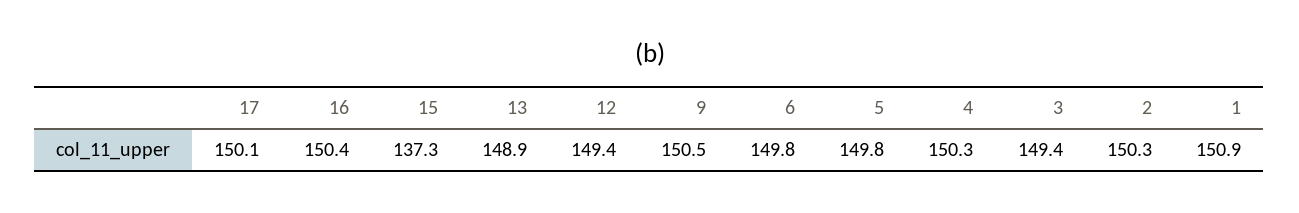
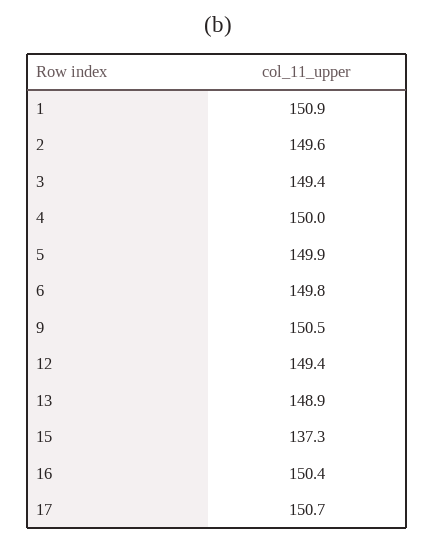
17: 150.1 -> 150.7
5: 149.8 -> 149.9
4: 150.3 -> 150
2: 150.3 -> 149.6

